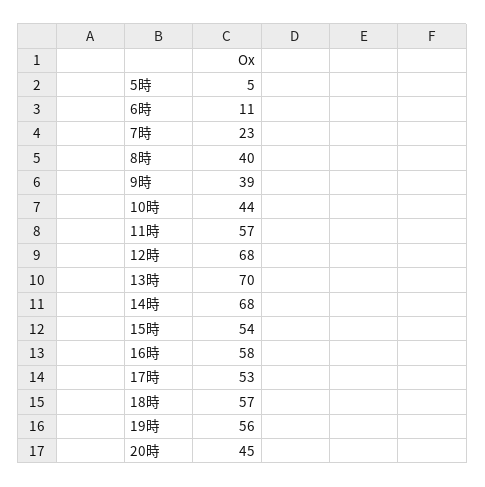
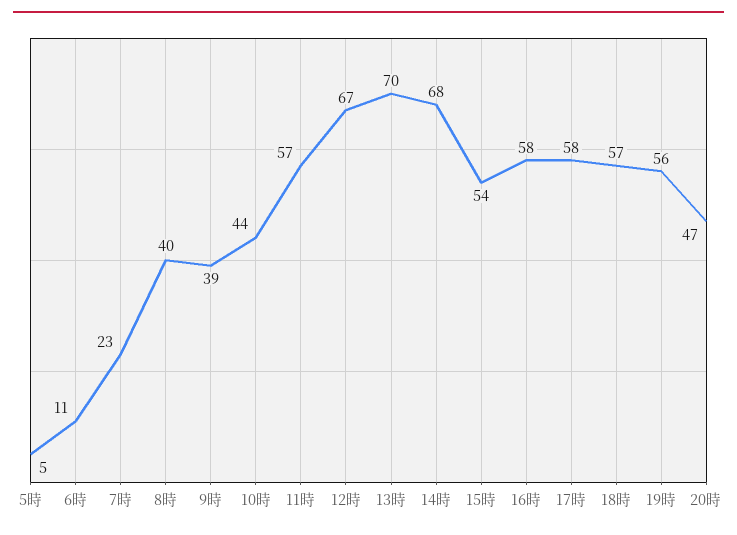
12時: 68 -> 67
17時: 53 -> 58
20時: 45 -> 47

